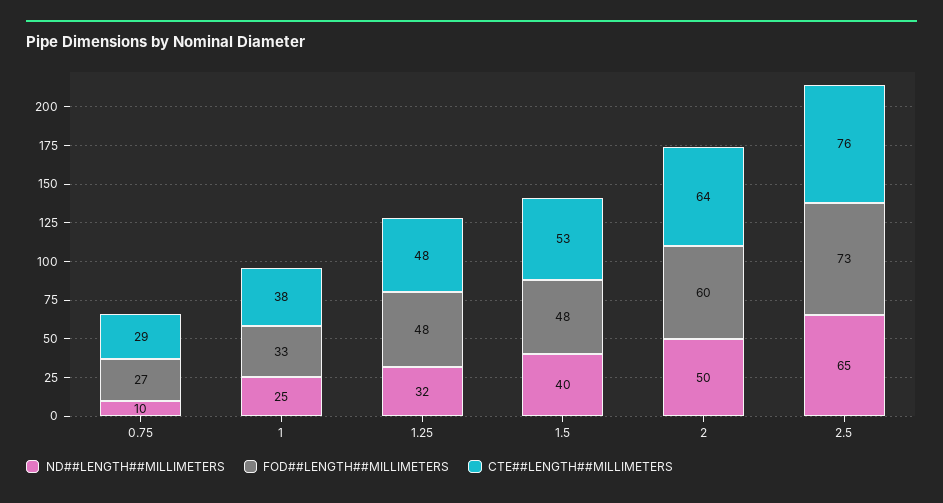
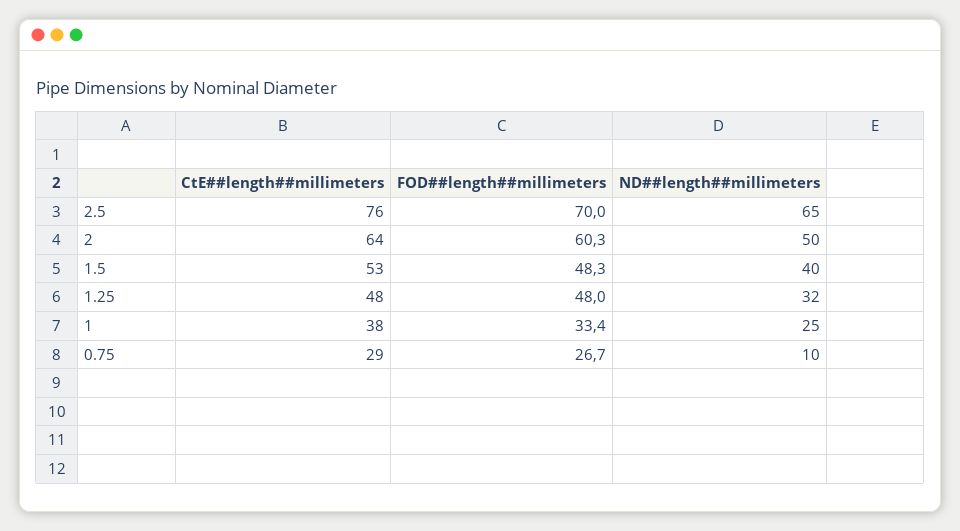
FOD##LENGTH##MILLIMETERS, 2.5: 73 -> 70

